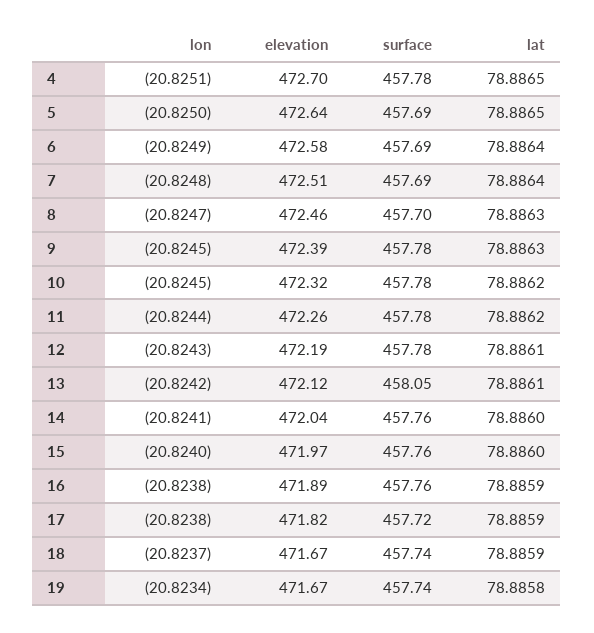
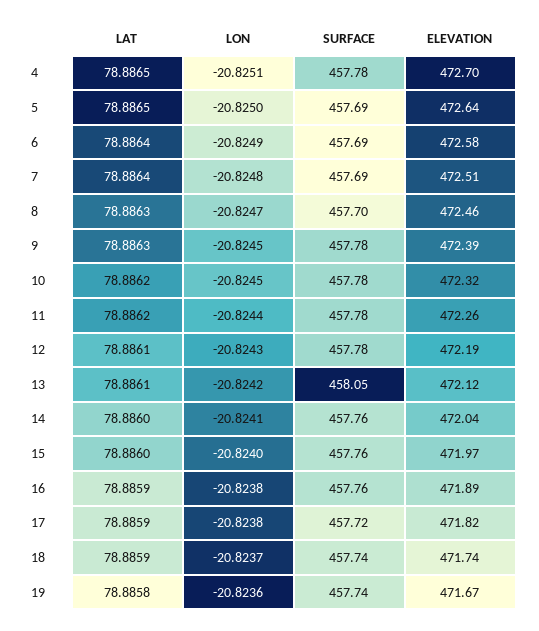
elevation, 18: 471.67 -> 471.74
lon, 19: -20.8234 -> -20.8236

